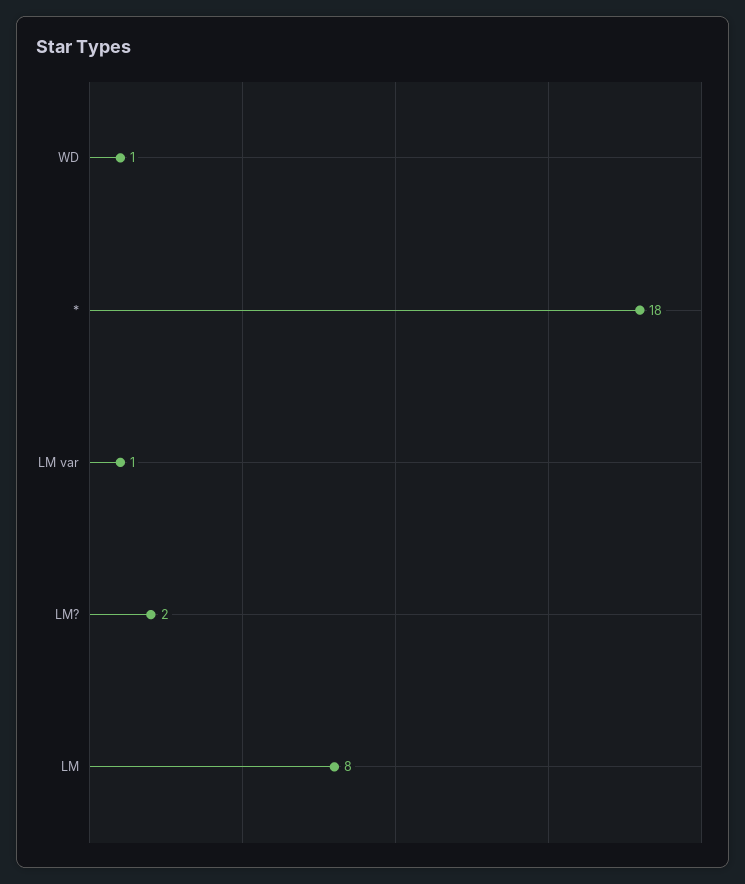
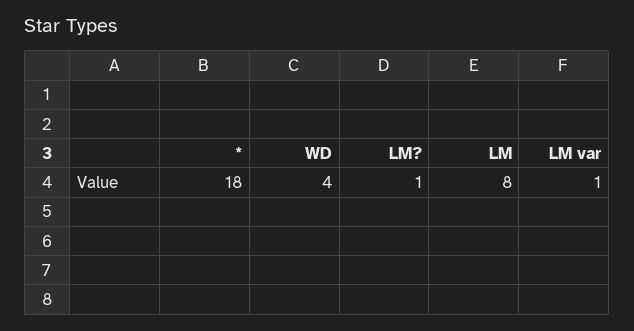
WD: 1 -> 4
LM?: 2 -> 1

